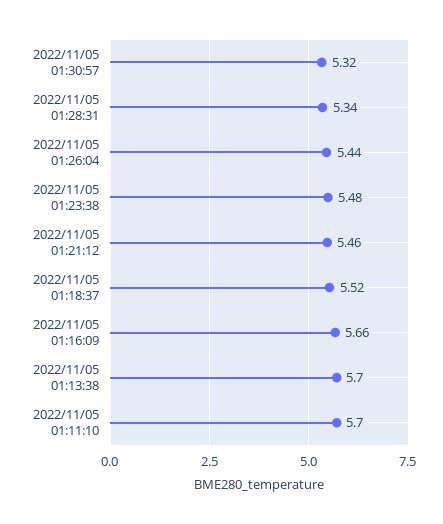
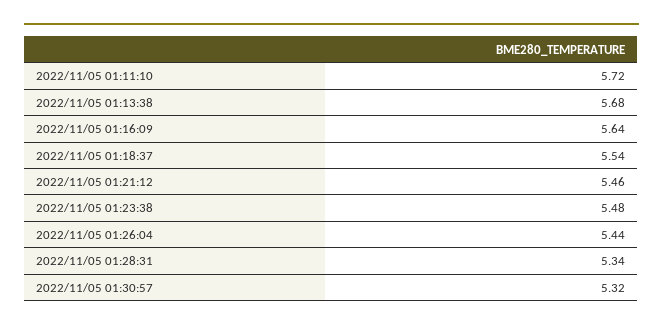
2022/11/05 01:18:37: 5.52 -> 5.54
2022/11/05 01:16:09: 5.66 -> 5.64
2022/11/05 01:13:38: 5.7 -> 5.68
2022/11/05 01:11:10: 5.7 -> 5.72

